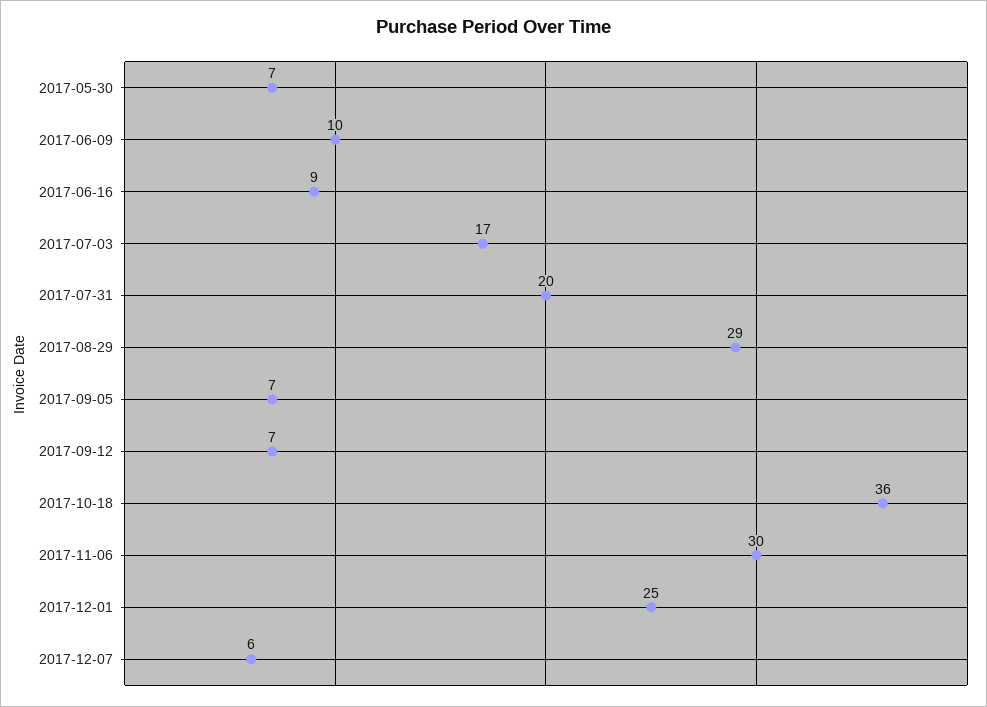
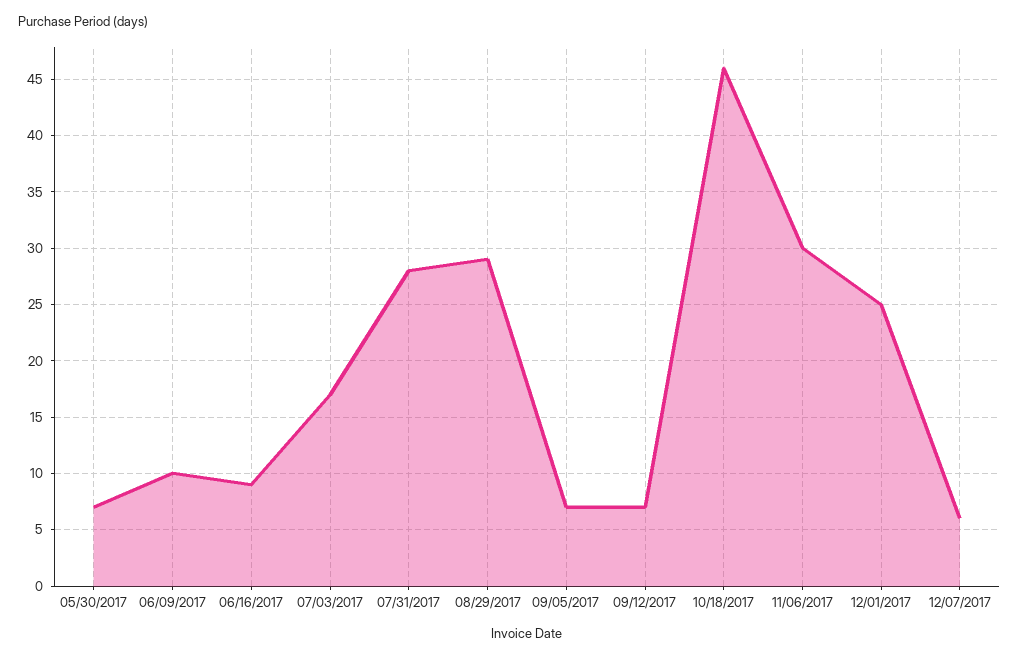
2017-07-31: 20 -> 28
2017-10-18: 36 -> 46

